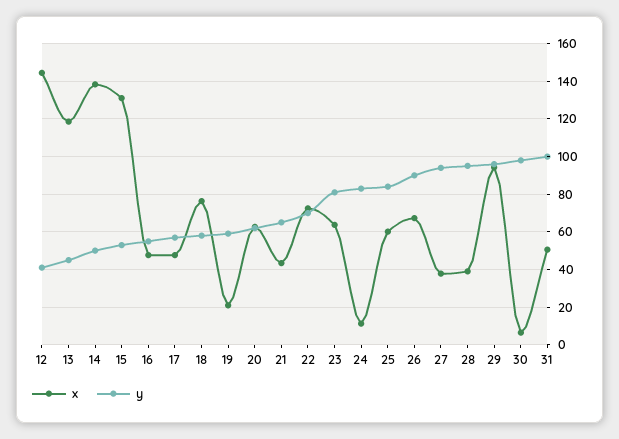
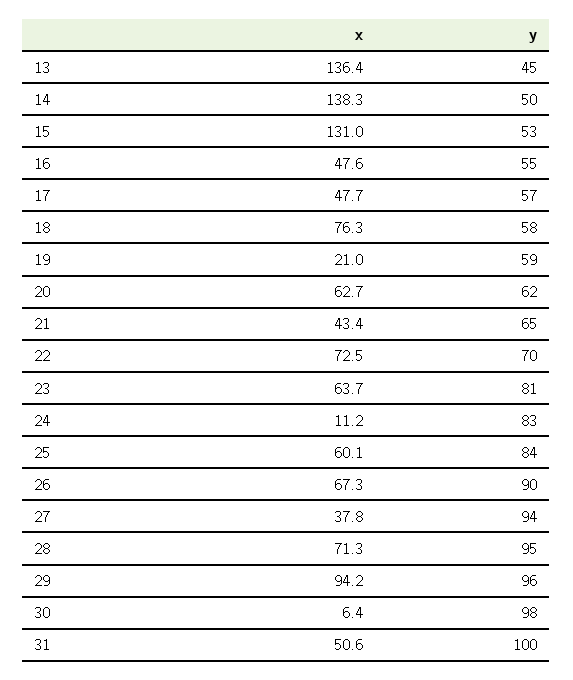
x, 12: 145 -> none
y, 12: 40 -> none
x, 13: 120 -> 136.4
x, 28: 40 -> 71.3

